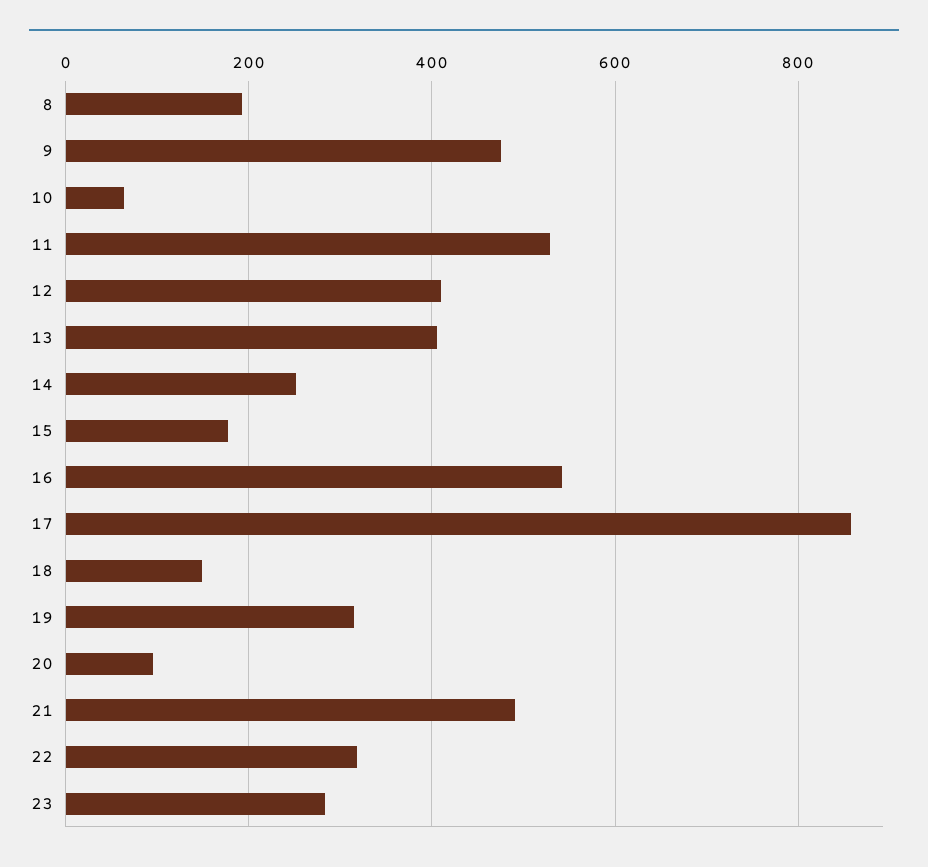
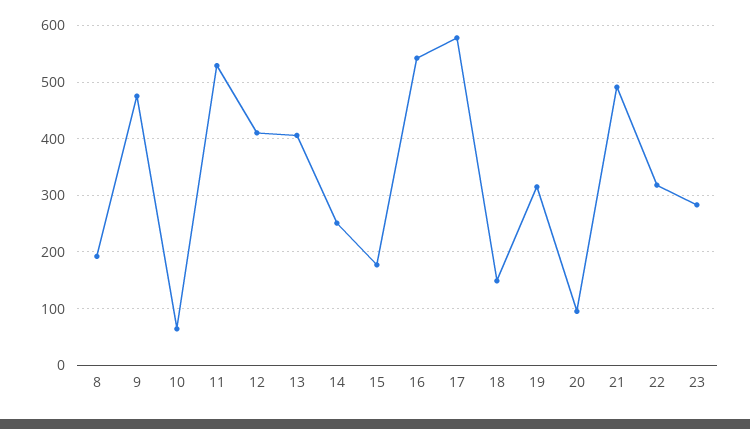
17: 860 -> 580

